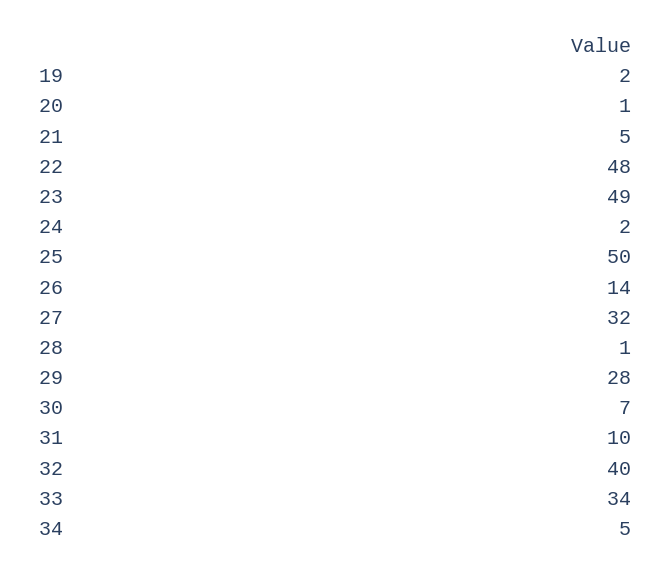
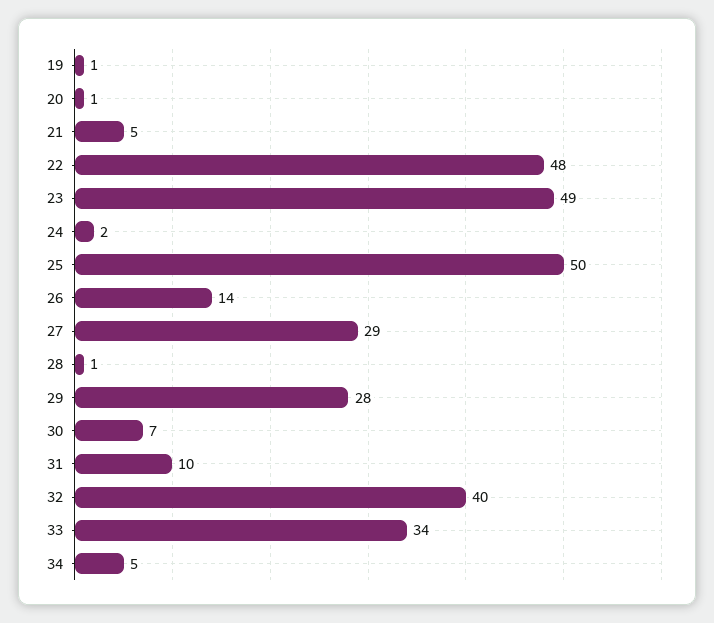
19: 2 -> 1
27: 32 -> 29

